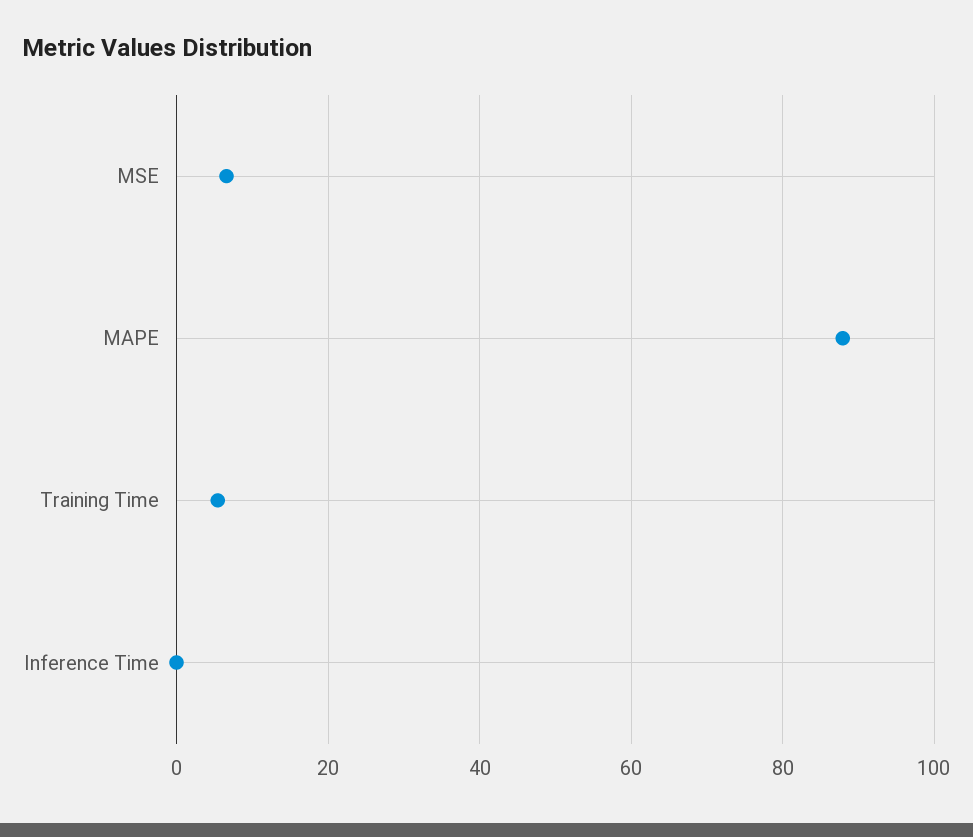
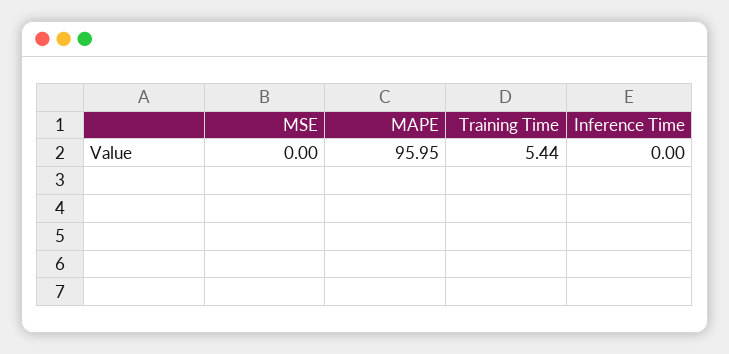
MSE: 6 -> 0
MAPE: 88 -> 95.95

